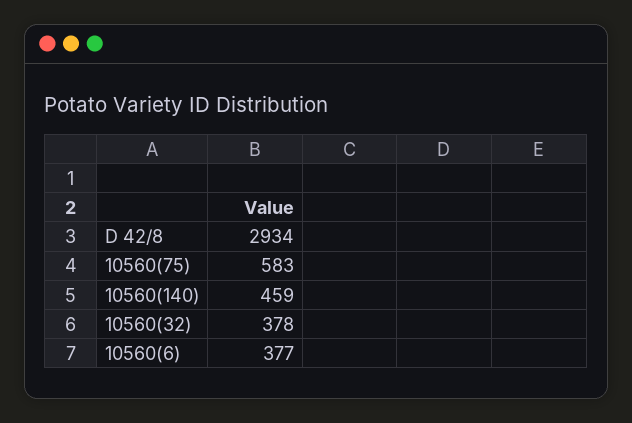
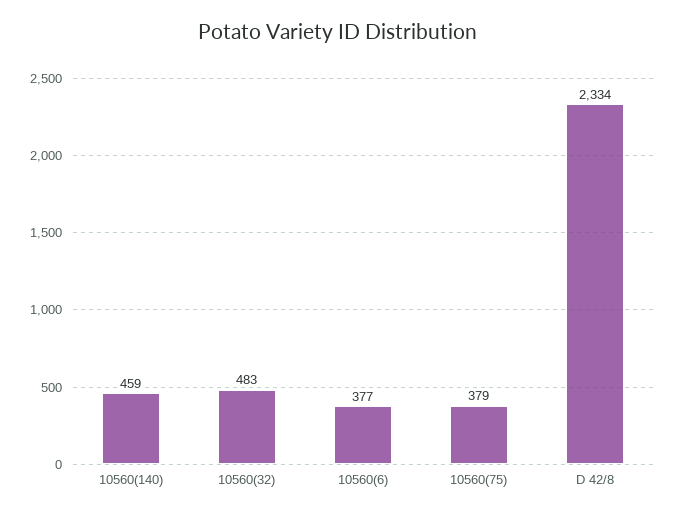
D 42/8: 2934 -> 2334
10560(75): 583 -> 379
10560(32): 378 -> 483

